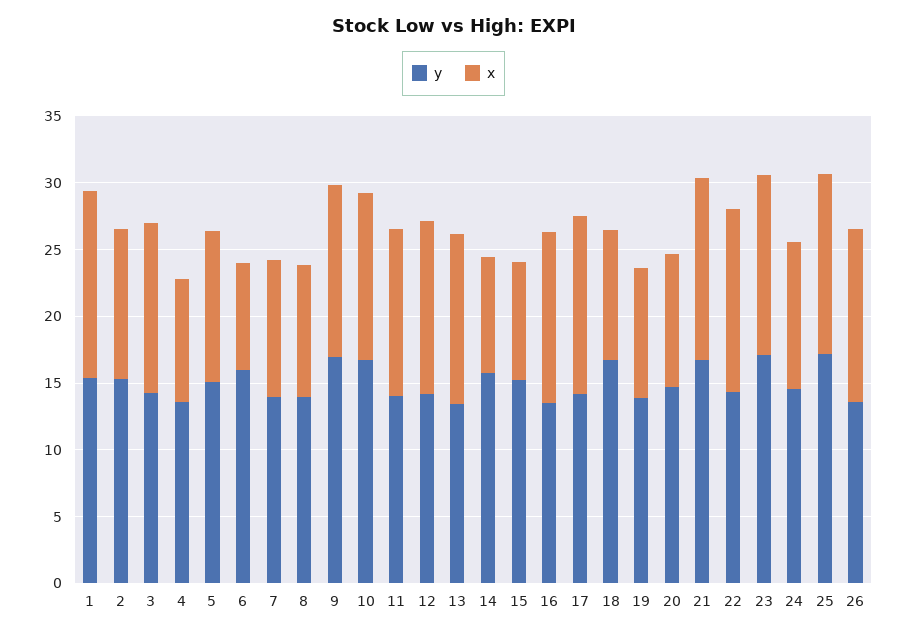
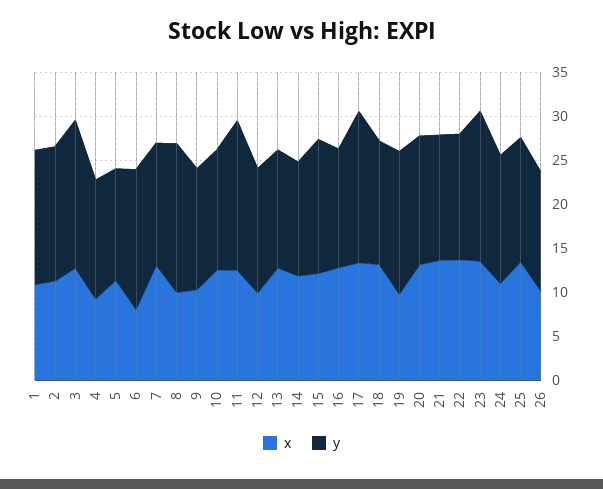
x, 1: 14 -> 11
y, 3: 14 -> 17
y, 5: 15 -> 13
x, 7: 10 -> 13
y, 8: 14 -> 17
y, 9: 17 -> 14
x, 9: 13 -> 10
y, 10: 17 -> 14
y, 11: 14 -> 17
x, 12: 13 -> 10
y, 14: 16 -> 13
x, 14: 9 -> 12
x, 15: 9 -> 12
y, 17: 14 -> 17
y, 18: 17 -> 14
x, 18: 10 -> 13
y, 19: 14 -> 16
x, 20: 10 -> 13
y, 21: 17 -> 14
y, 25: 17 -> 14
x, 26: 13 -> 10

